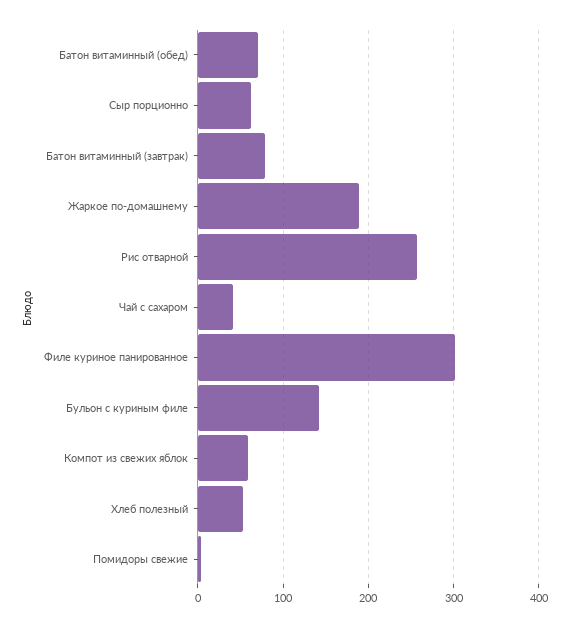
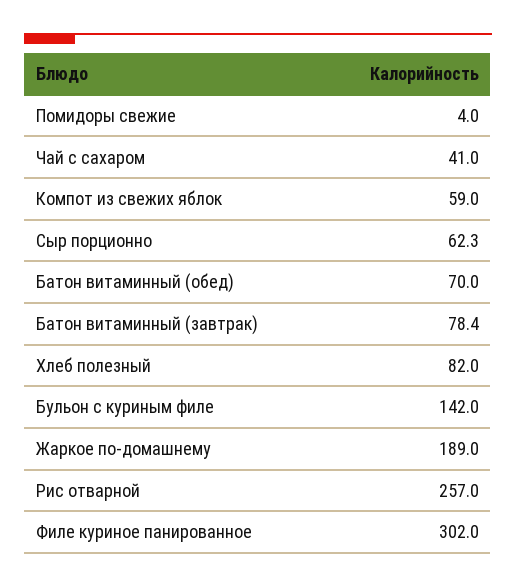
Хлеб полезный: 50 -> 82

